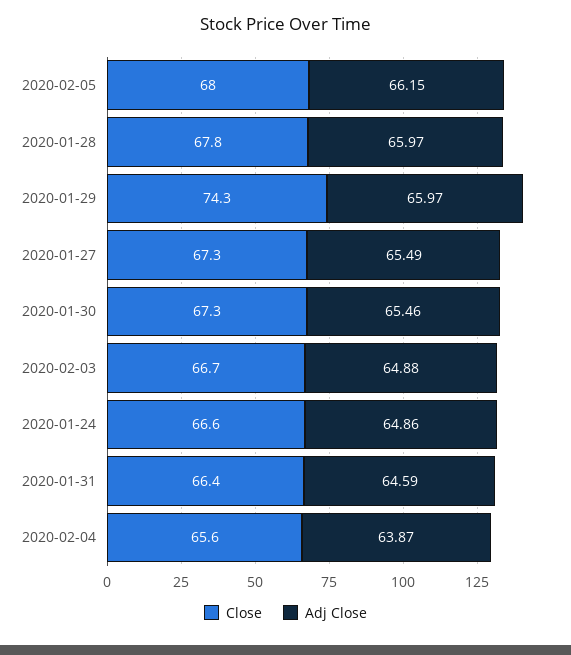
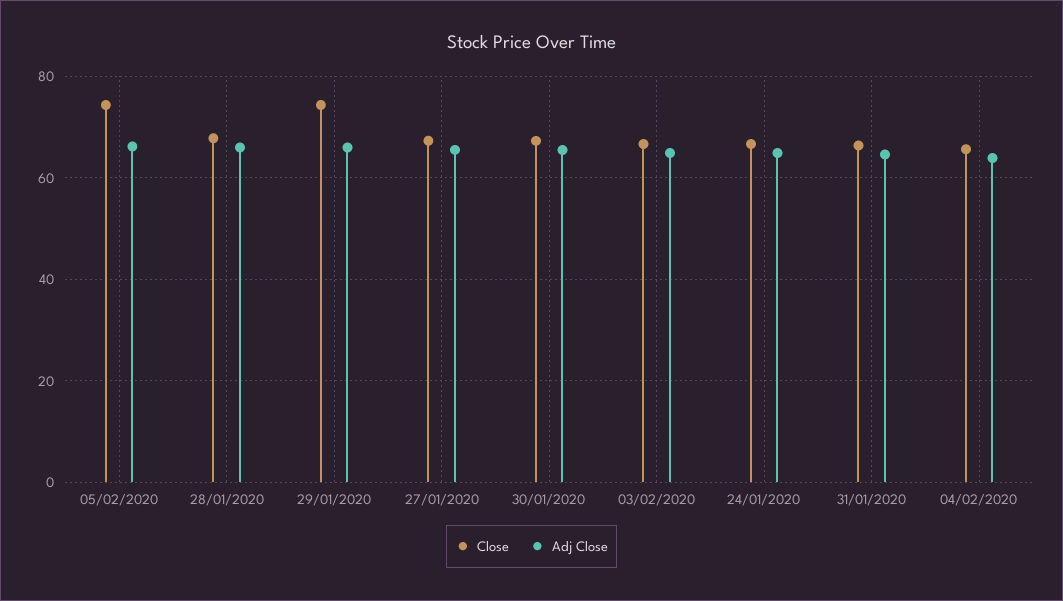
Close, 2020-02-05: 68 -> 74

